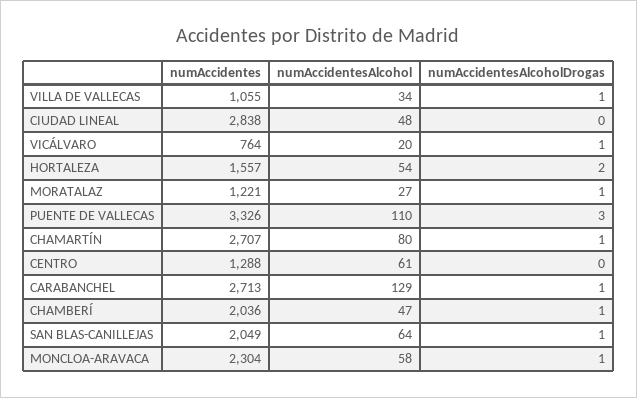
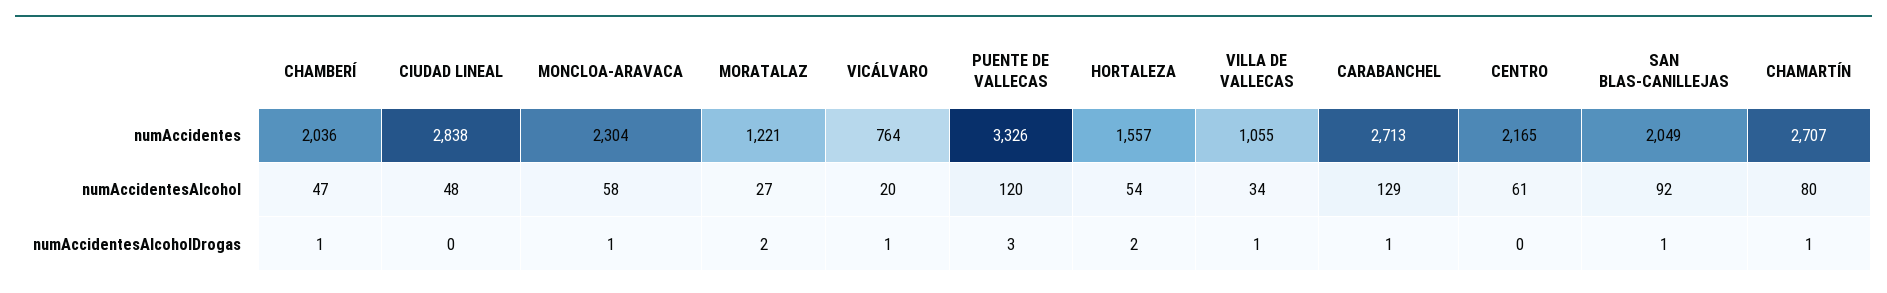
numAccidentesAlcoholDrogas, MORATALAZ: 1 -> 2
numAccidentesAlcohol, PUENTE DE VALLECAS: 110 -> 120
numAccidentes, CENTRO: 1288 -> 2165
numAccidentesAlcohol, SAN BLAS-CANILLEJAS: 64 -> 92

